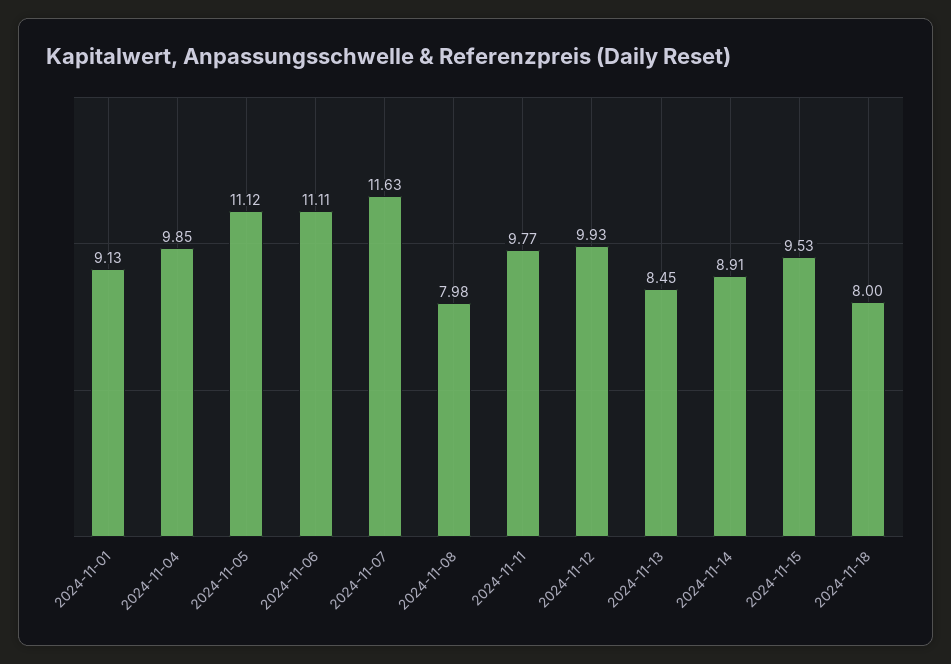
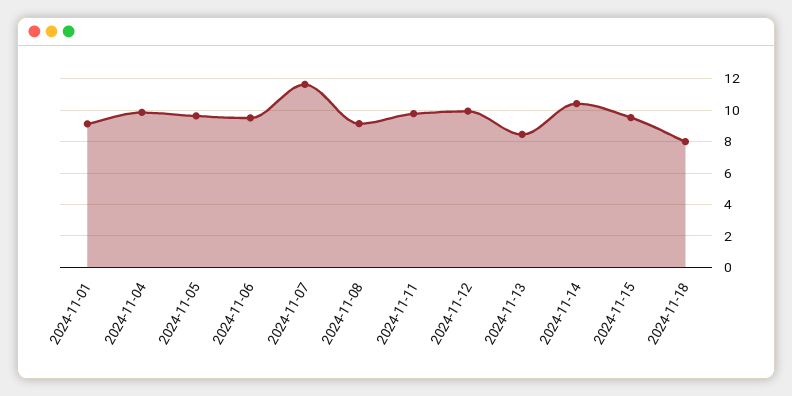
2024-11-05: 11.12 -> 9.5
2024-11-06: 11.11 -> 9.5
2024-11-08: 7.98 -> 9
2024-11-14: 8.91 -> 10.5

